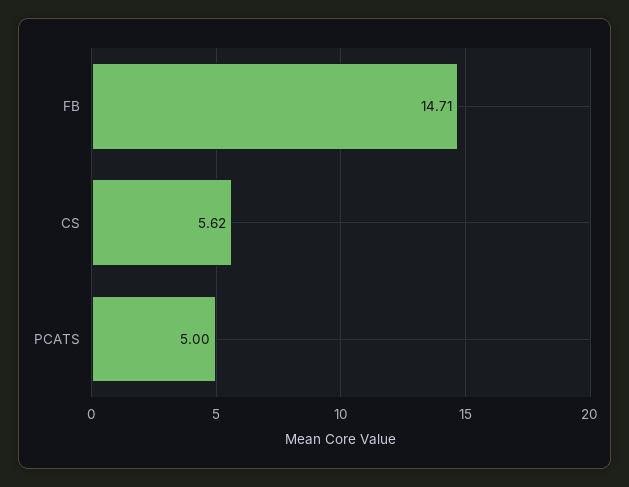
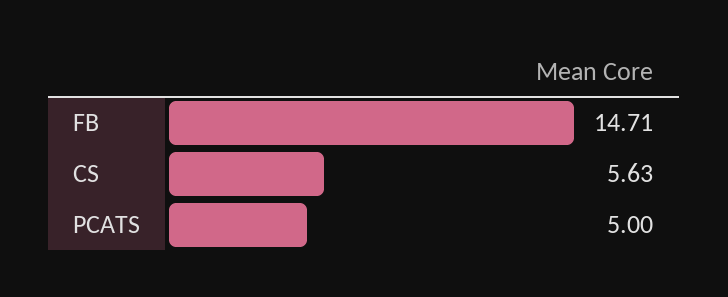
CS: 5.62 -> 5.63

